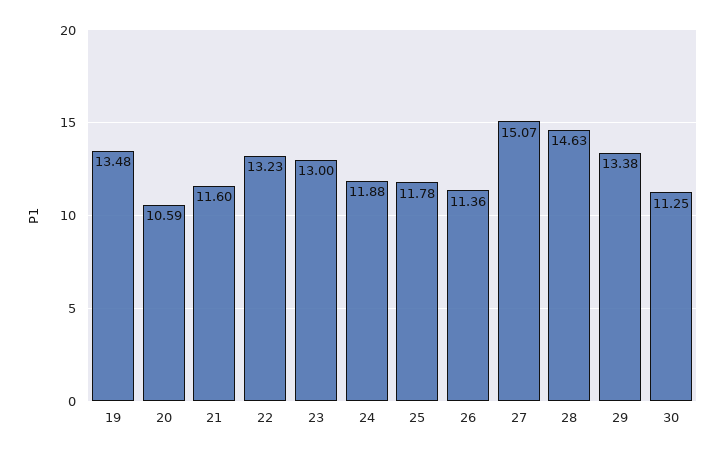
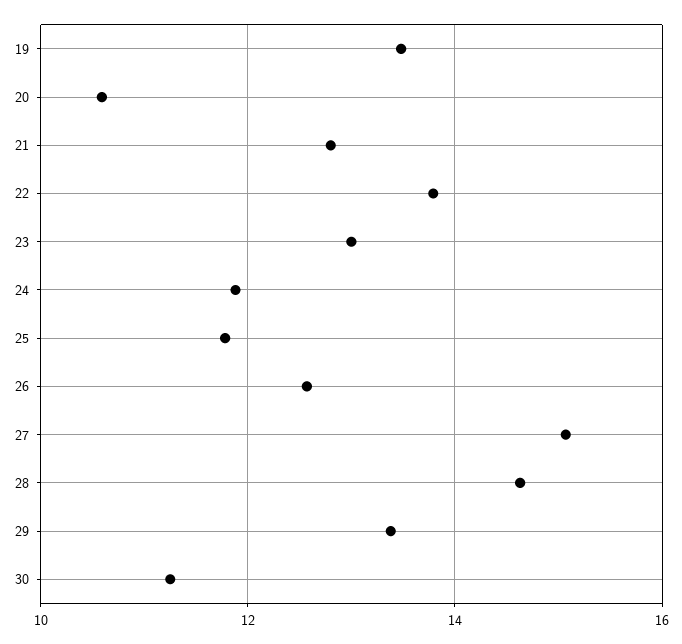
21: 11.6 -> 12.8
22: 13.23 -> 13.8
26: 11.36 -> 12.6

